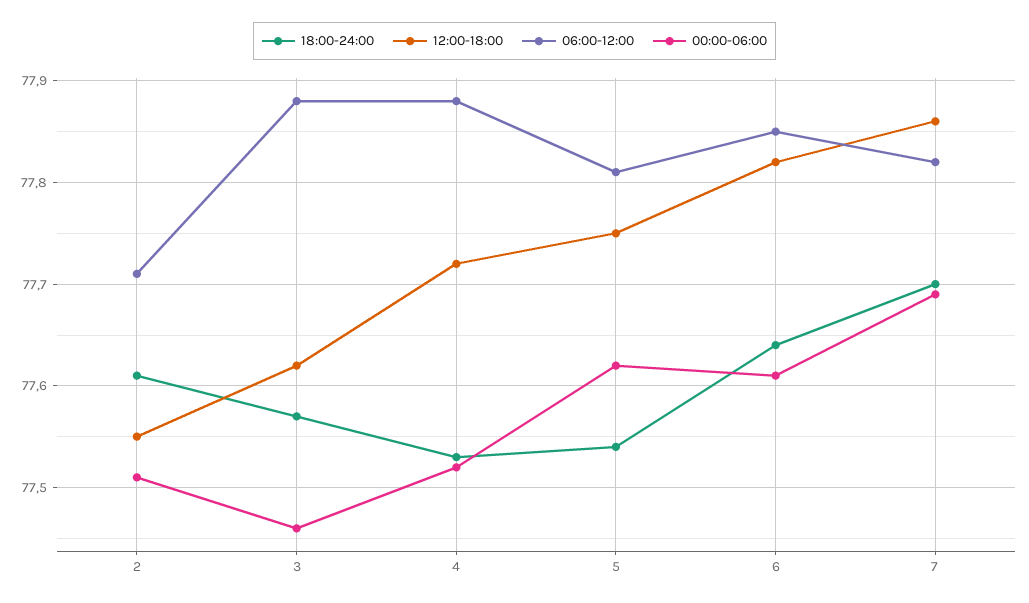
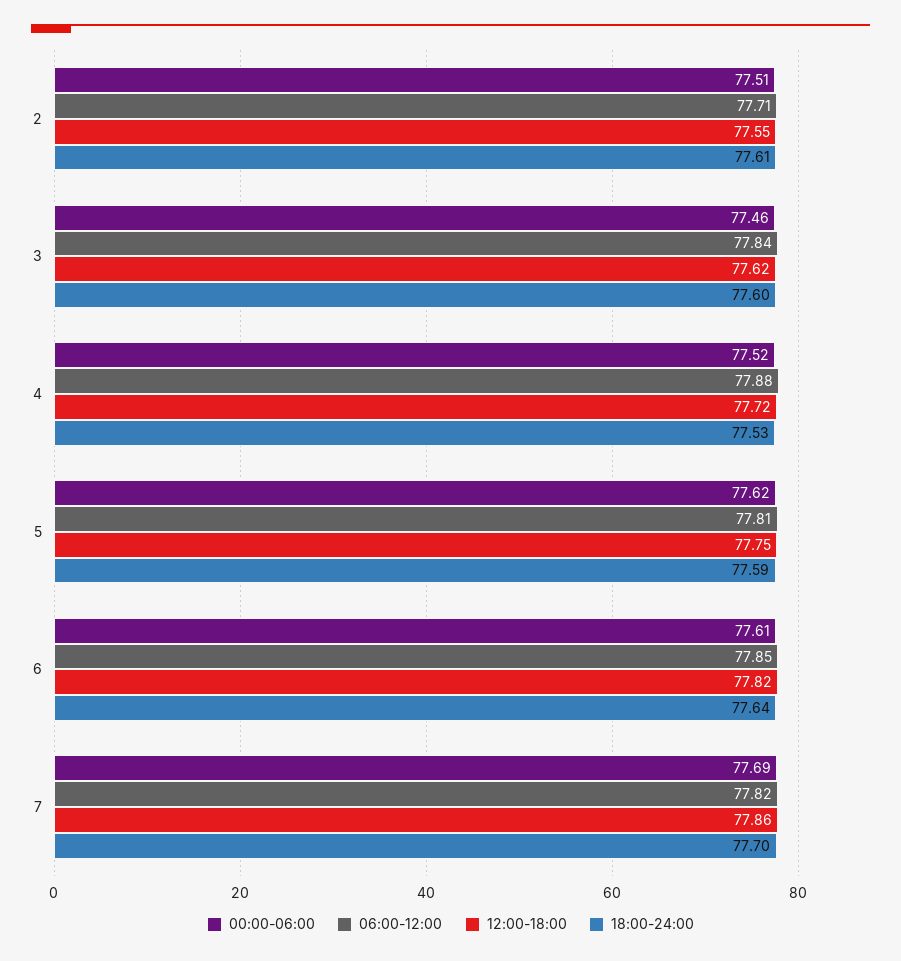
18:00-24:00, 3: 77.57 -> 77.6
06:00-12:00, 3: 77.88 -> 77.84
18:00-24:00, 5: 77.54 -> 77.59

